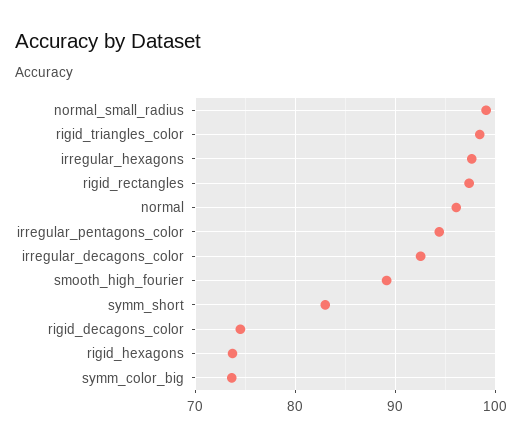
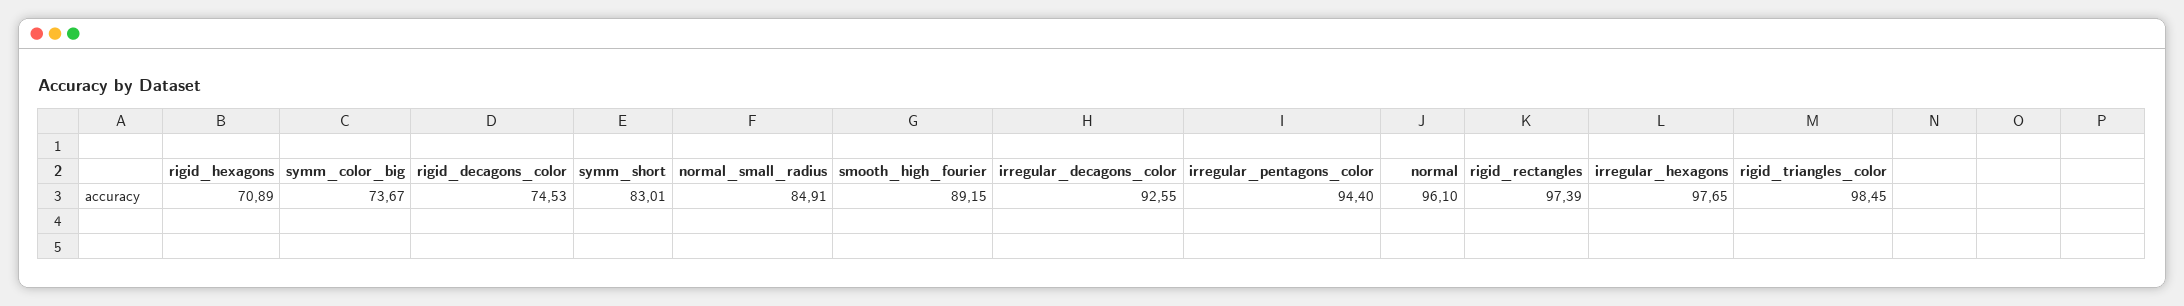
normal_small_radius: 99 -> 84.91
rigid_hexagons: 74 -> 70.89

